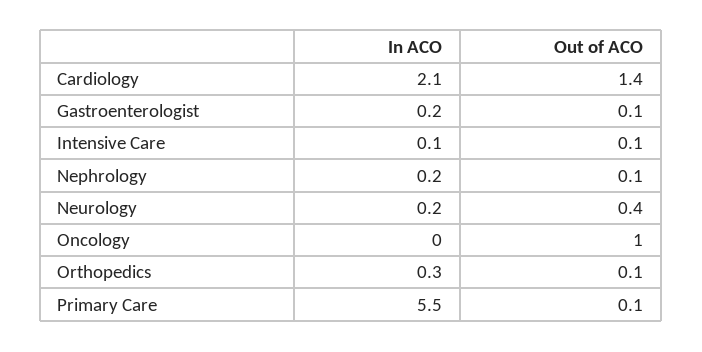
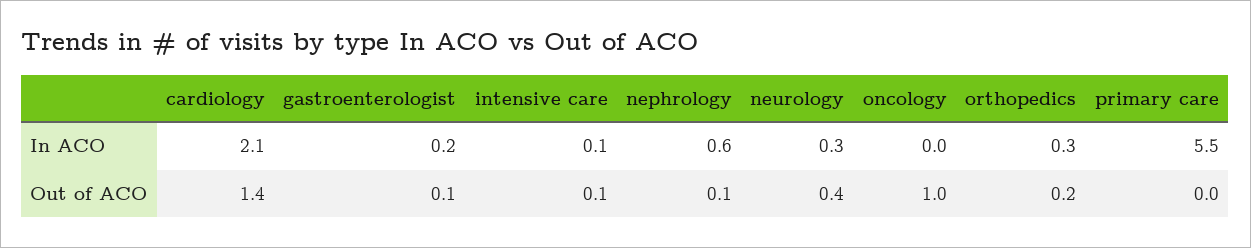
In ACO, Nephrology: 0.2 -> 0.6
In ACO, Neurology: 0.2 -> 0.3
Out of ACO, Orthopedics: 0.1 -> 0.2
Out of ACO, Primary Care: 0.1 -> 0

